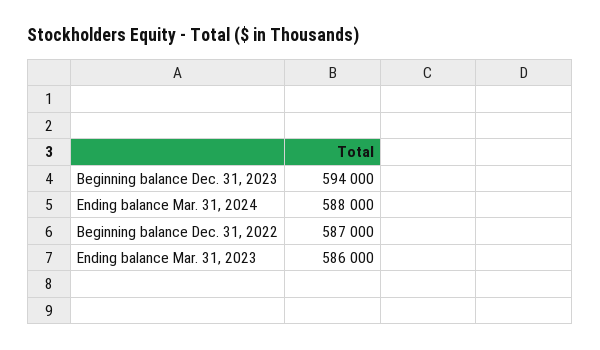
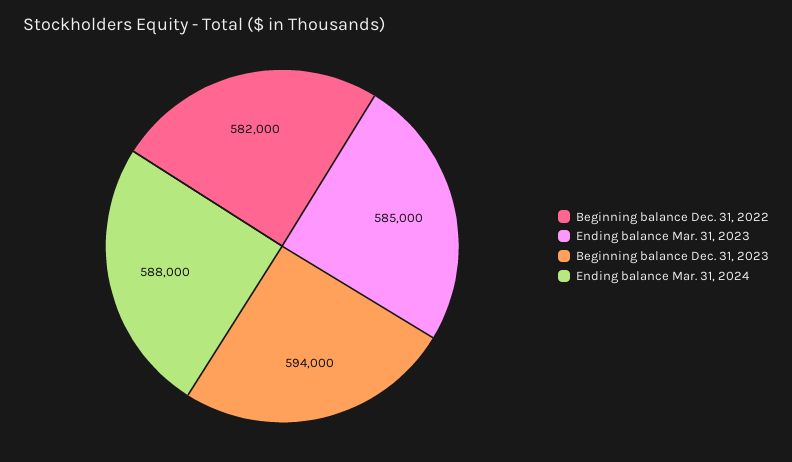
Beginning balance Dec. 31, 2022: 587000 -> 582000
Ending balance Mar. 31, 2023: 586000 -> 585000

